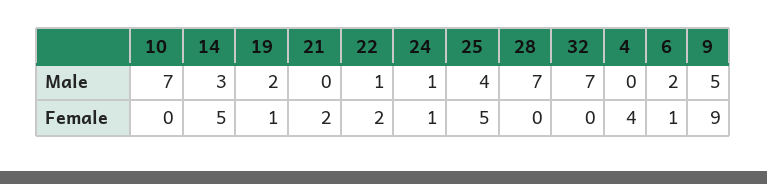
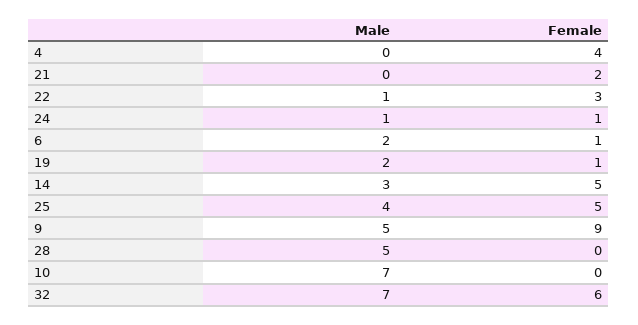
28, Male: 7 -> 5
22, Female: 2 -> 3
32, Female: 0 -> 6

